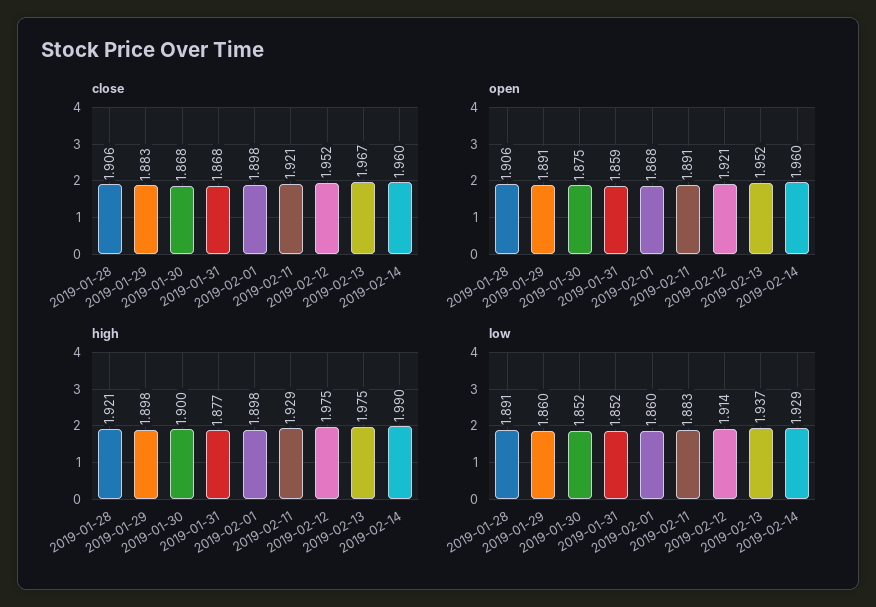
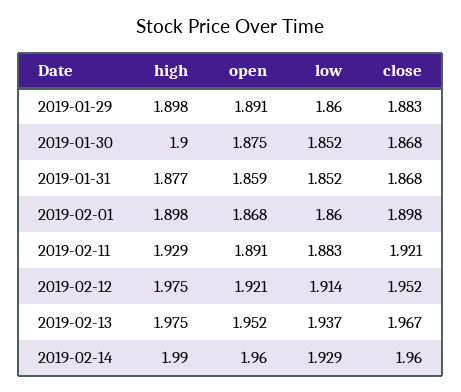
close, 2019-01-28: 1.906 -> none
open, 2019-01-28: 1.906 -> none
high, 2019-01-28: 1.921 -> none
low, 2019-01-28: 1.891 -> none

